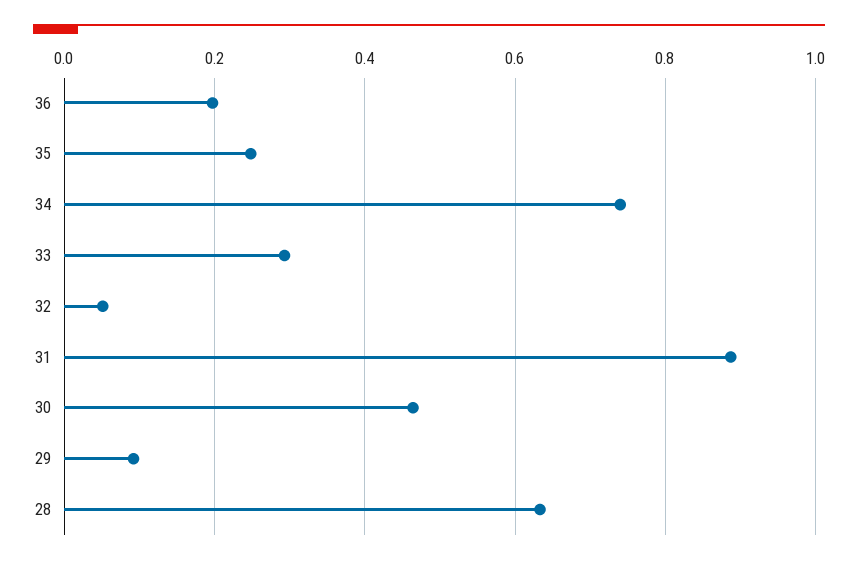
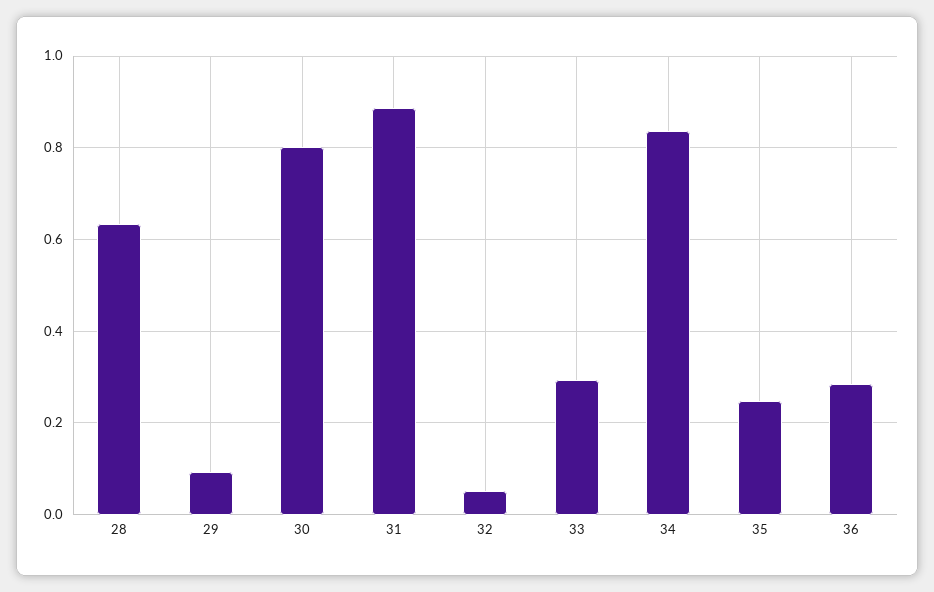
36: 0.2 -> 0.28
34: 0.74 -> 0.84
30: 0.46 -> 0.8

